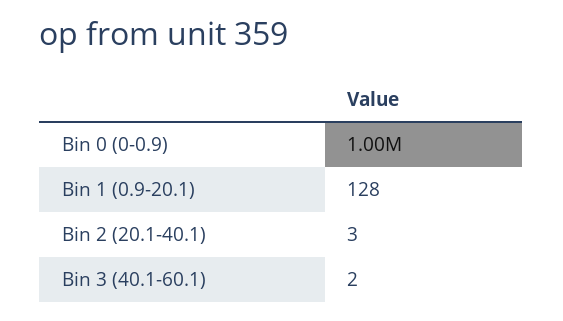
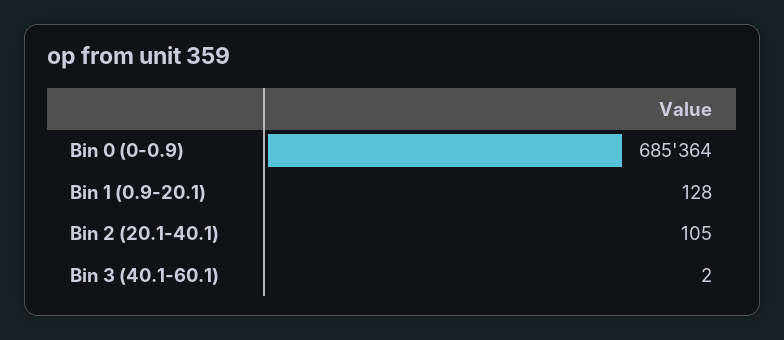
Bin 0 (0-0.9): 1000000 -> 685364
Bin 2 (20.1-40.1): 3 -> 105

